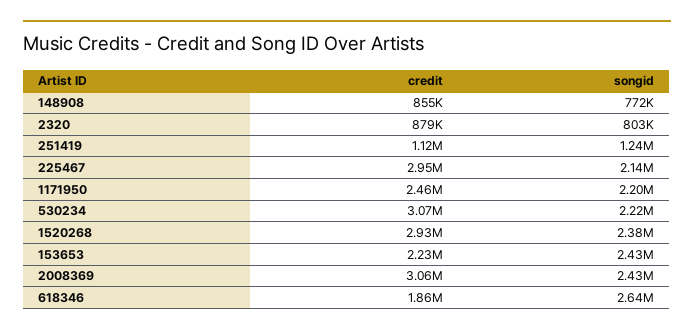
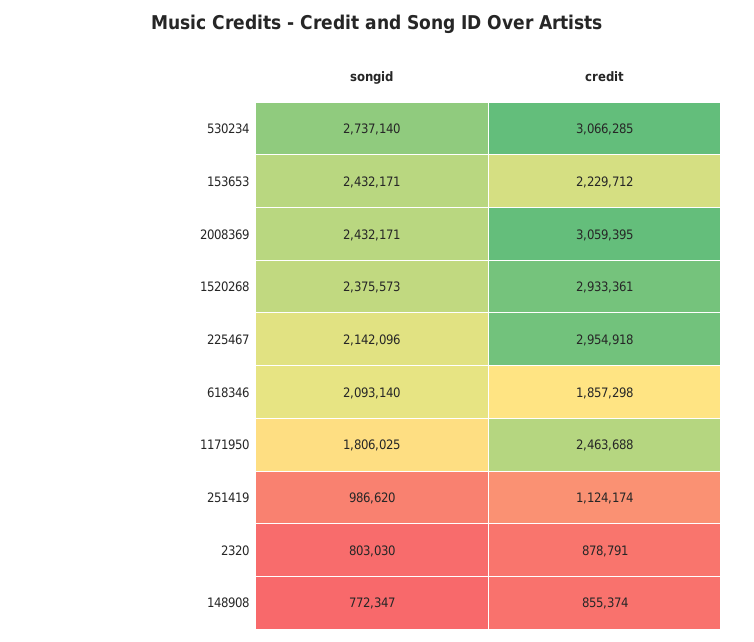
songid, 251419: 1240000 -> 986620
songid, 1171950: 2200000 -> 1806025
songid, 530234: 2220000 -> 2737140
songid, 618346: 2640000 -> 2093140

